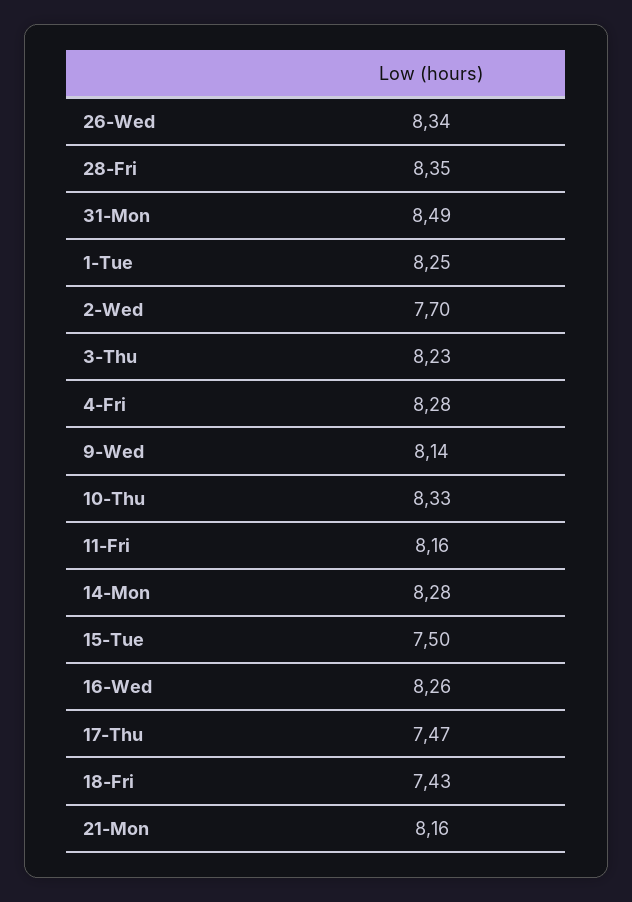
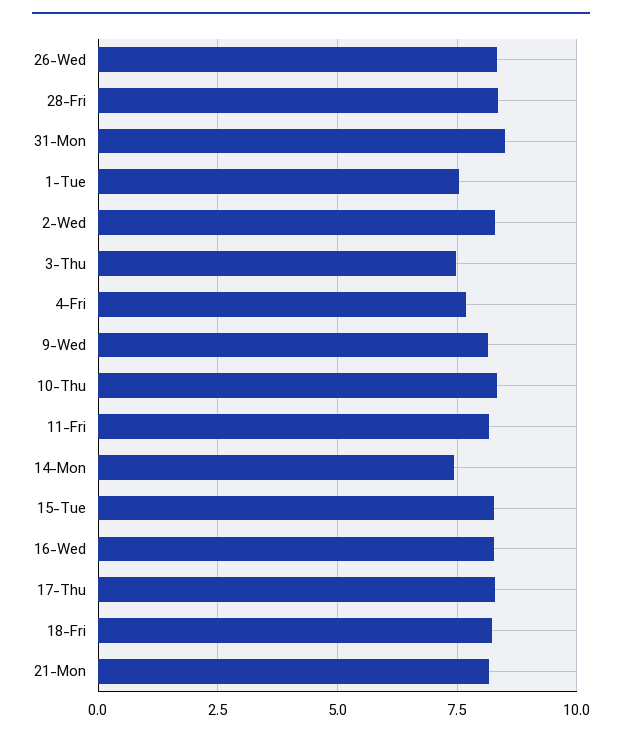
1-Tue: 8.25 -> 7.5
2-Wed: 7.7 -> 8.25
3-Thu: 8.23 -> 7.5
4-Fri: 8.28 -> 7.75
14-Mon: 8.28 -> 7.5
15-Tue: 7.5 -> 8.25
17-Thu: 7.47 -> 8.25
18-Fri: 7.43 -> 8.25

